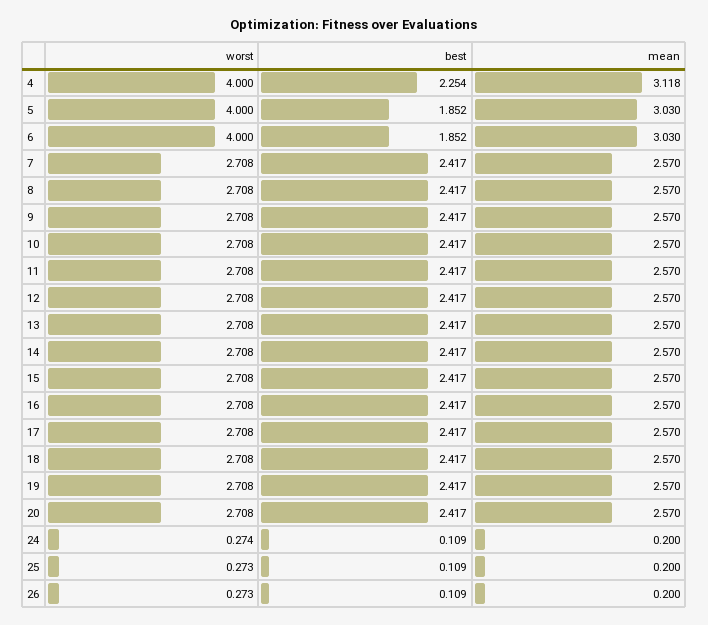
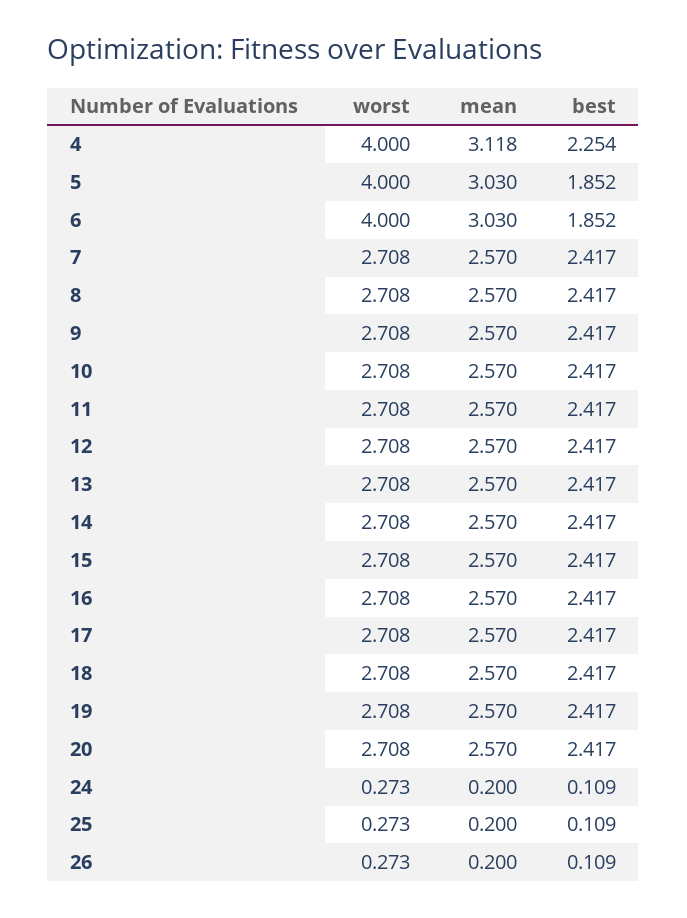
worst, 24: 0.274 -> 0.273

